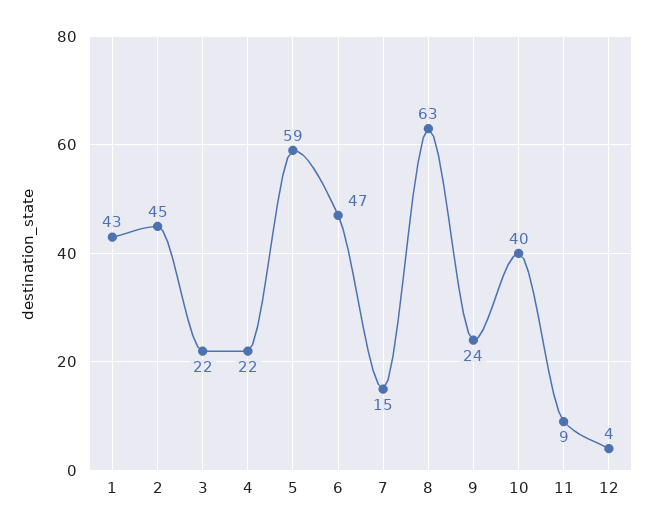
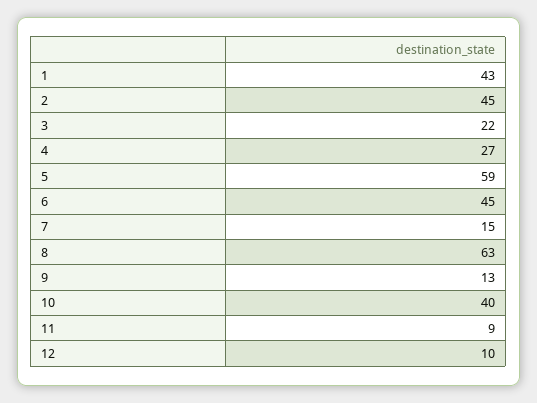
4: 22 -> 27
6: 47 -> 45
9: 24 -> 13
12: 4 -> 10

